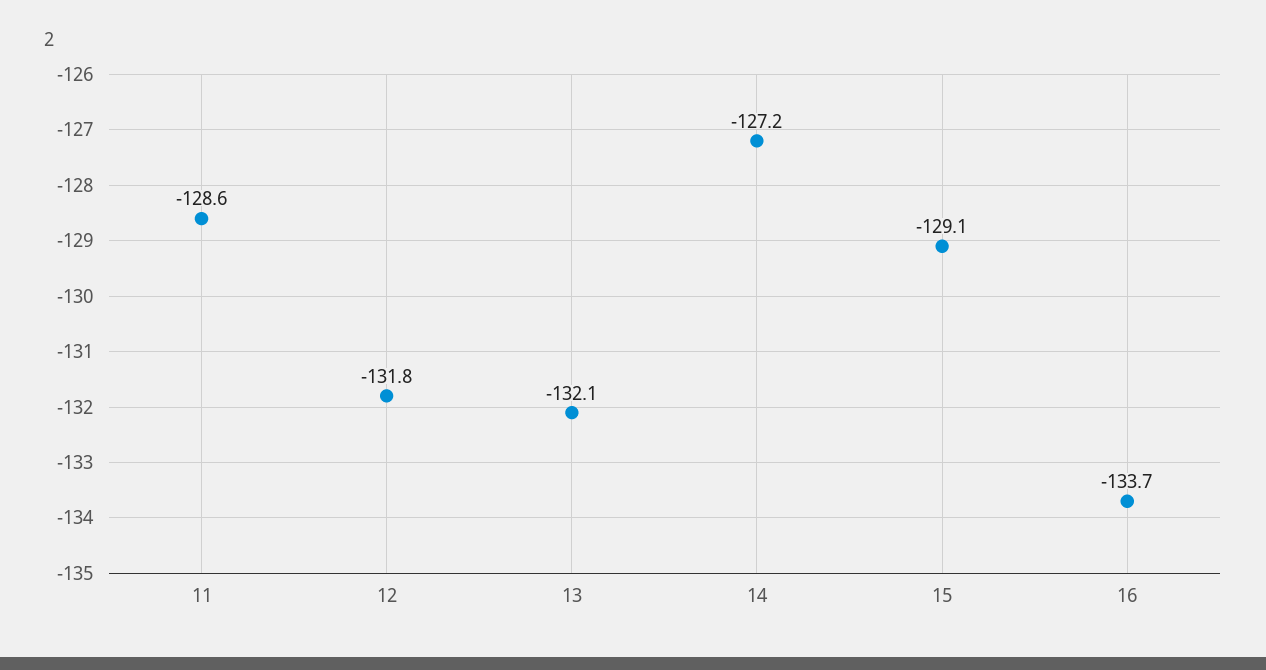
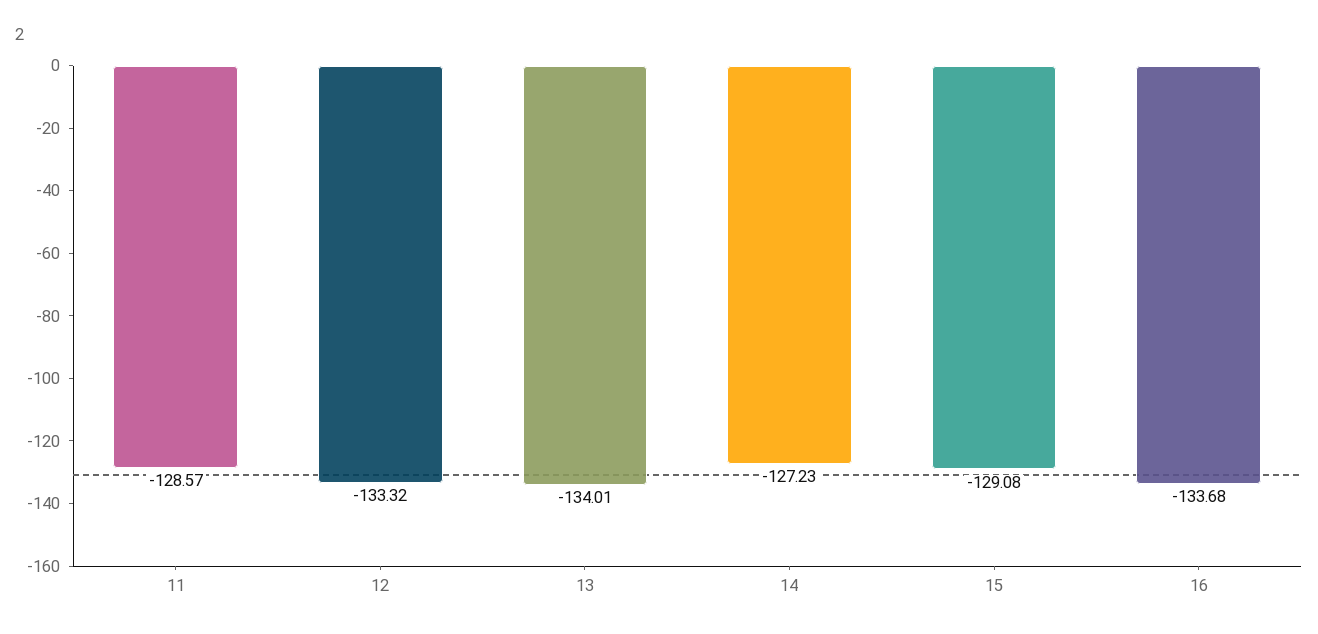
12: -131.8 -> -133.32
13: -132.1 -> -134.01

